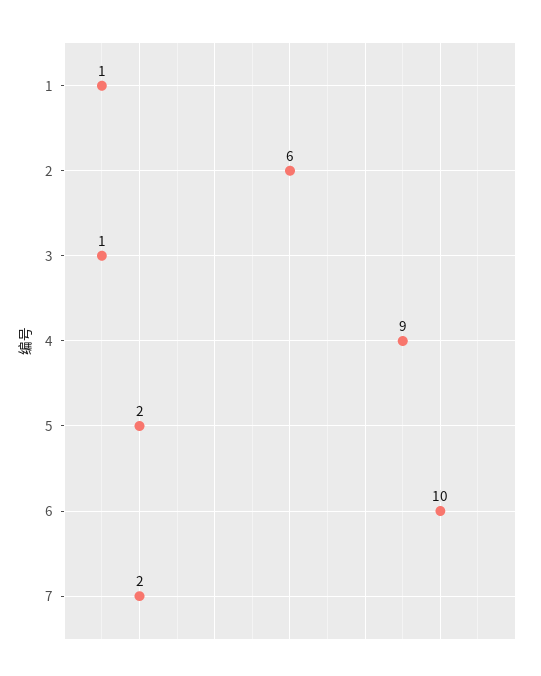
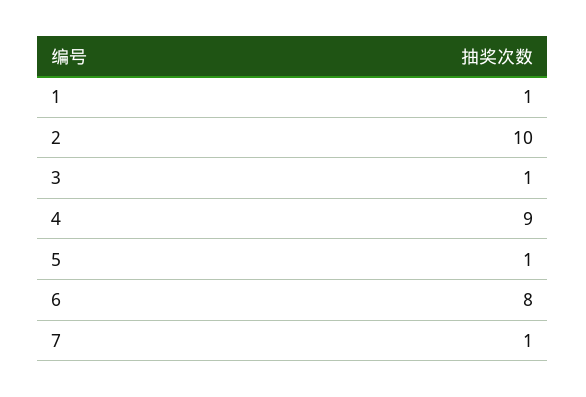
2: 6 -> 10
5: 2 -> 1
6: 10 -> 8
7: 2 -> 1

